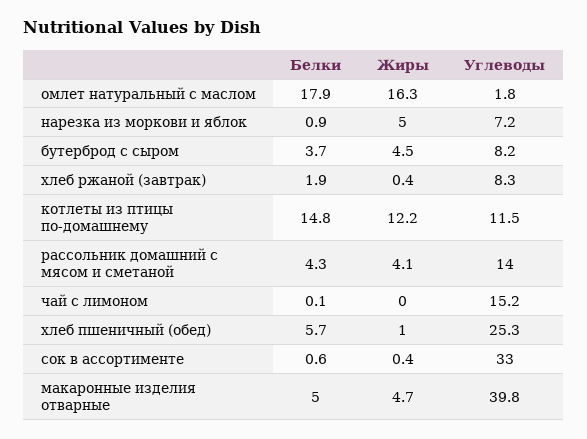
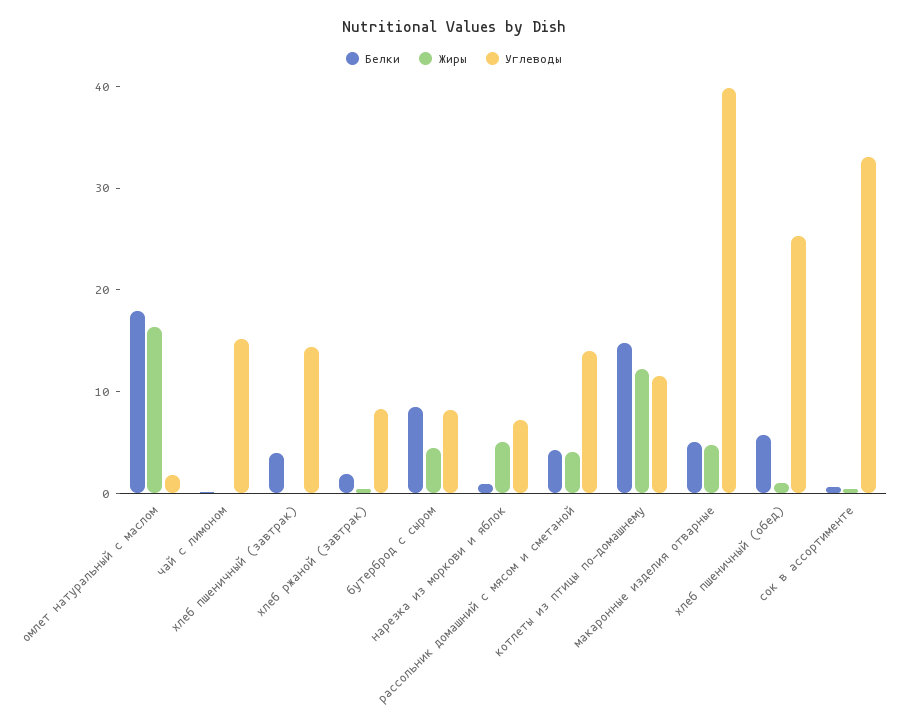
Белки, бутерброд с сыром: 3.7 -> 8
Белки, хлеб пшеничный (завтрак): none -> 4
Жиры, хлеб пшеничный (завтрак): none -> 0
Углеводы, хлеб пшеничный (завтрак): none -> 14

